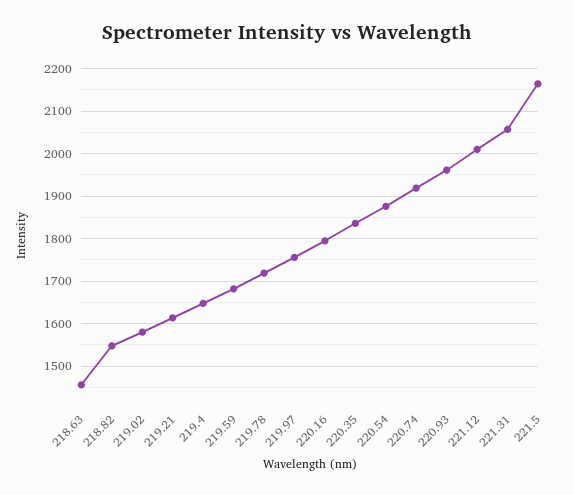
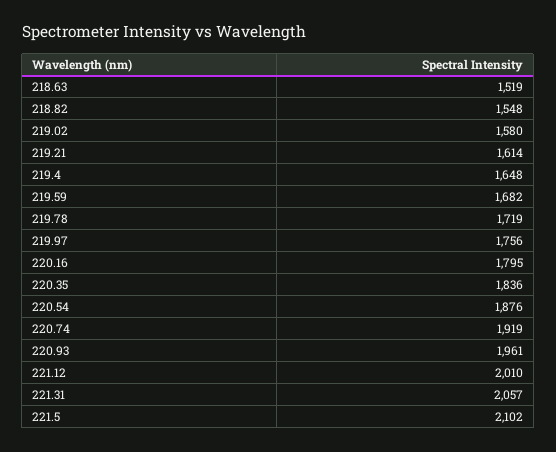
218.63: 1460 -> 1519
221.5: 2160 -> 2102

